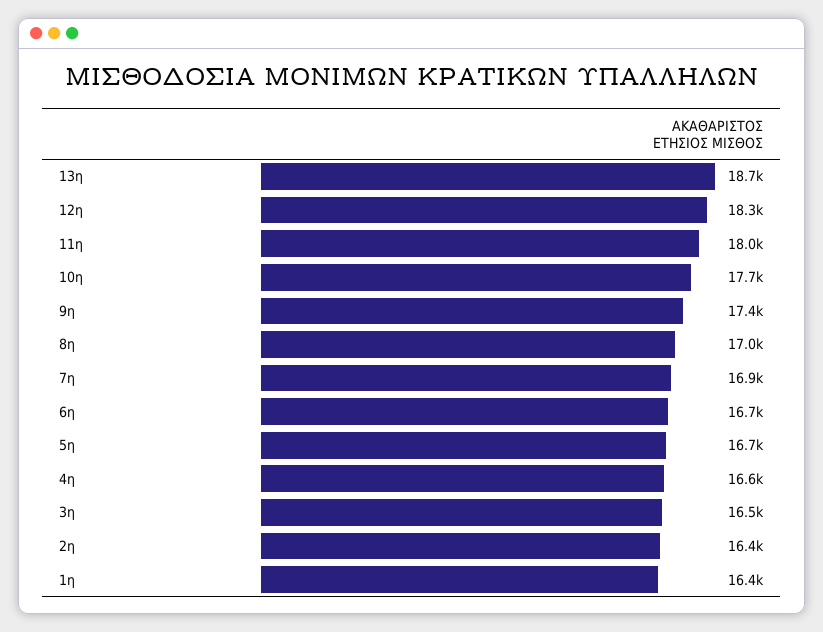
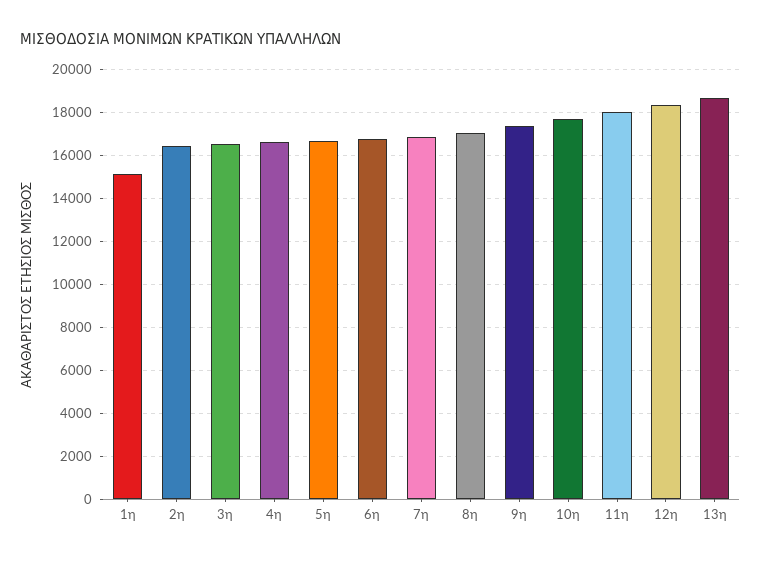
1η: 16400 -> 15000

